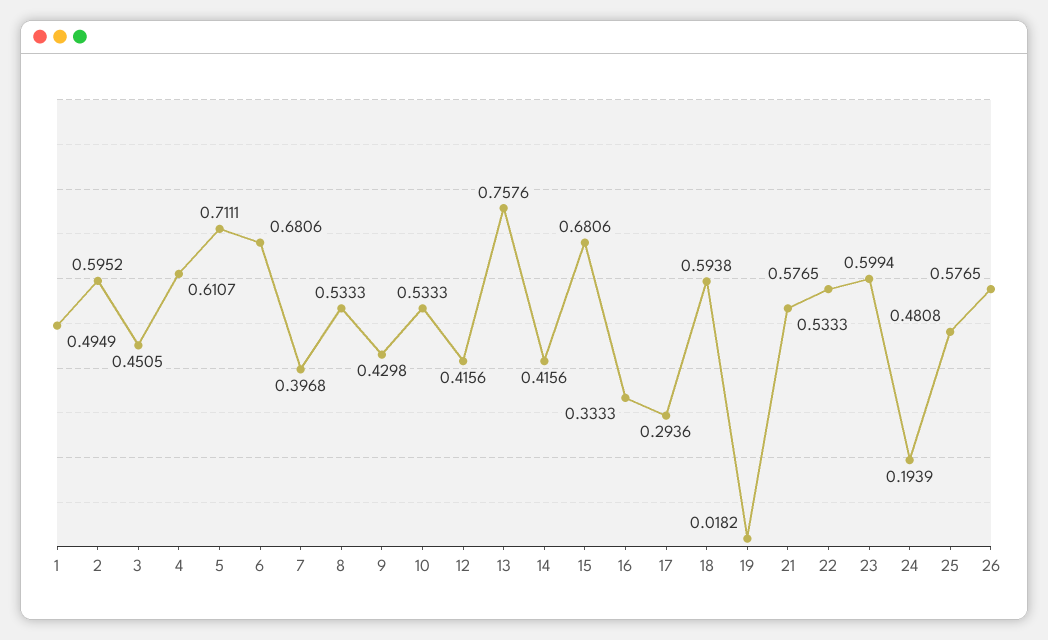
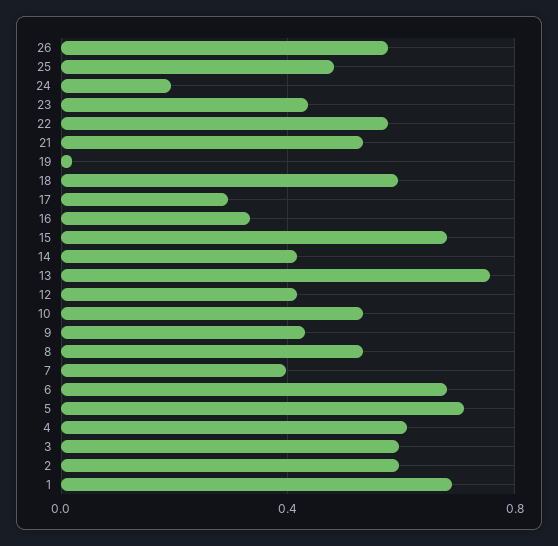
1: 0.4949 -> 0.7
3: 0.4505 -> 0.6
23: 0.5994 -> 0.45

